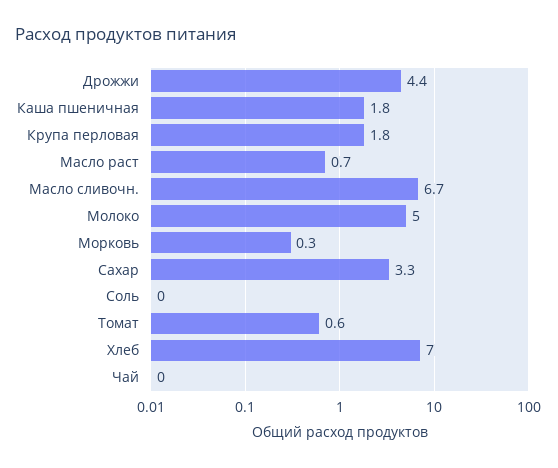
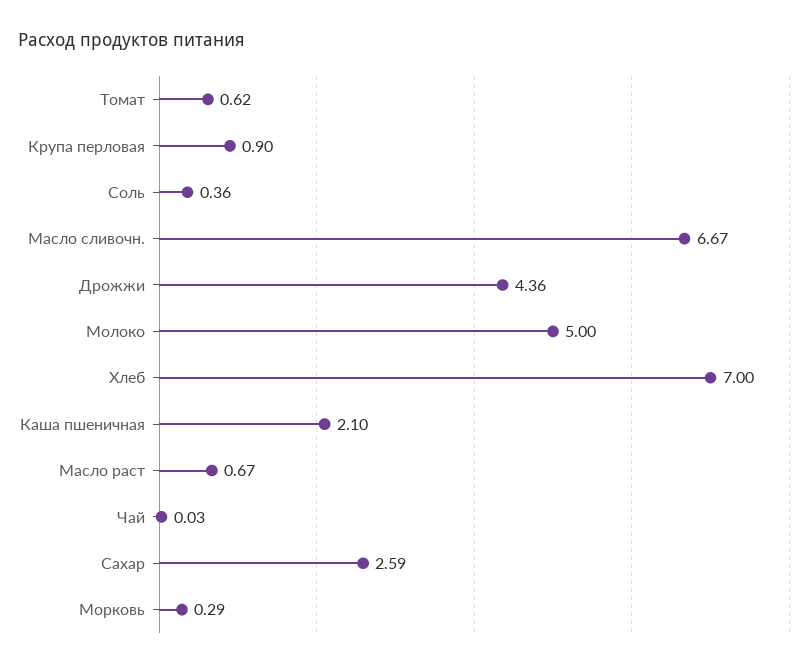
Каша пшеничная: 1.8 -> 2.1
Крупа перловая: 1.8 -> 0.9
Сахар: 3.3 -> 2.59
Соль: 0 -> 0.36

